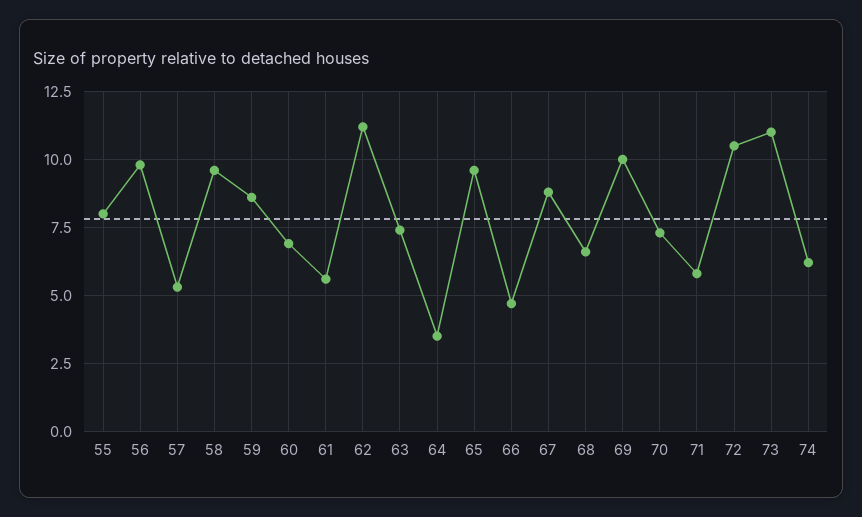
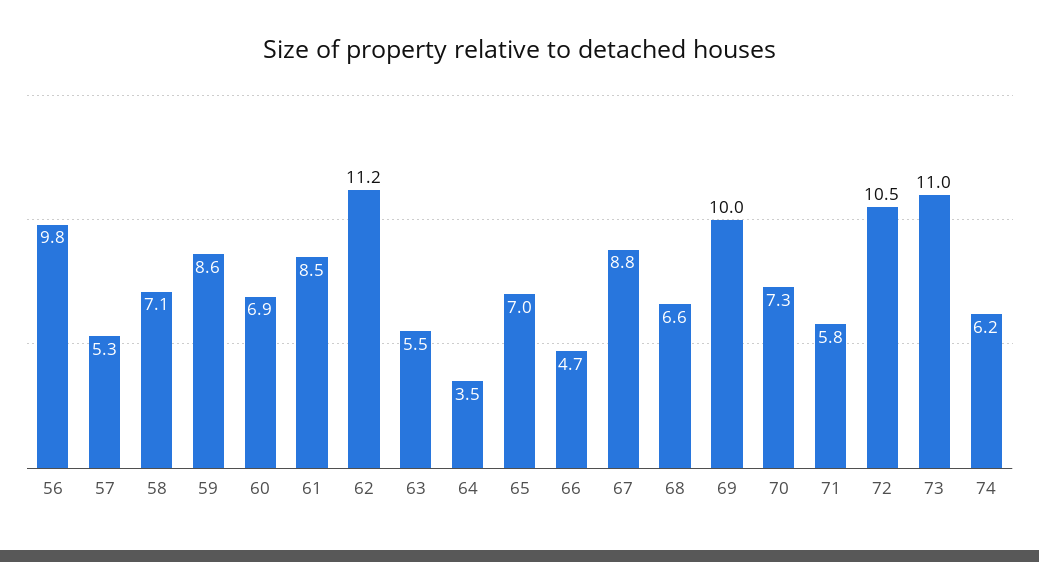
55: 8 -> none
58: 9.5 -> 7.1
61: 5.5 -> 8.5
63: 7.5 -> 5.5
65: 9.5 -> 7

